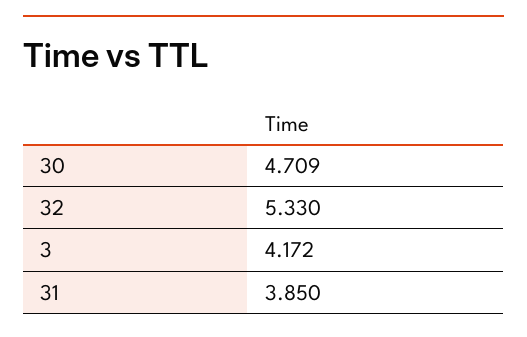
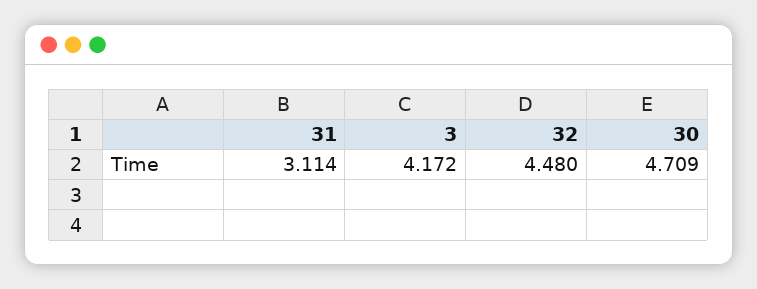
32: 5.33 -> 4.48
31: 3.85 -> 3.114

